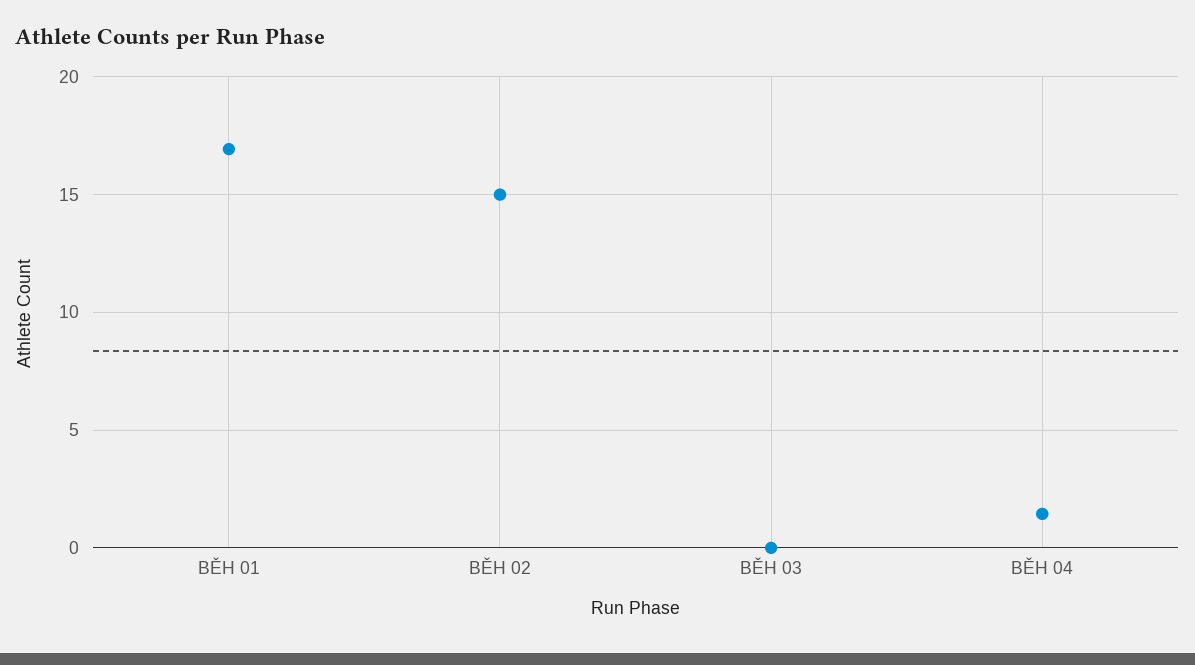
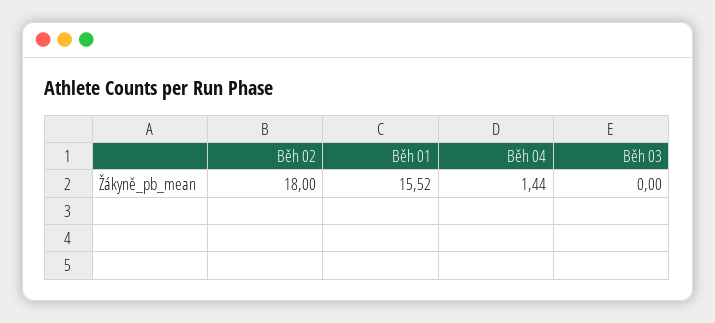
BĚH 01: 17 -> 15.52
BĚH 02: 15 -> 18

